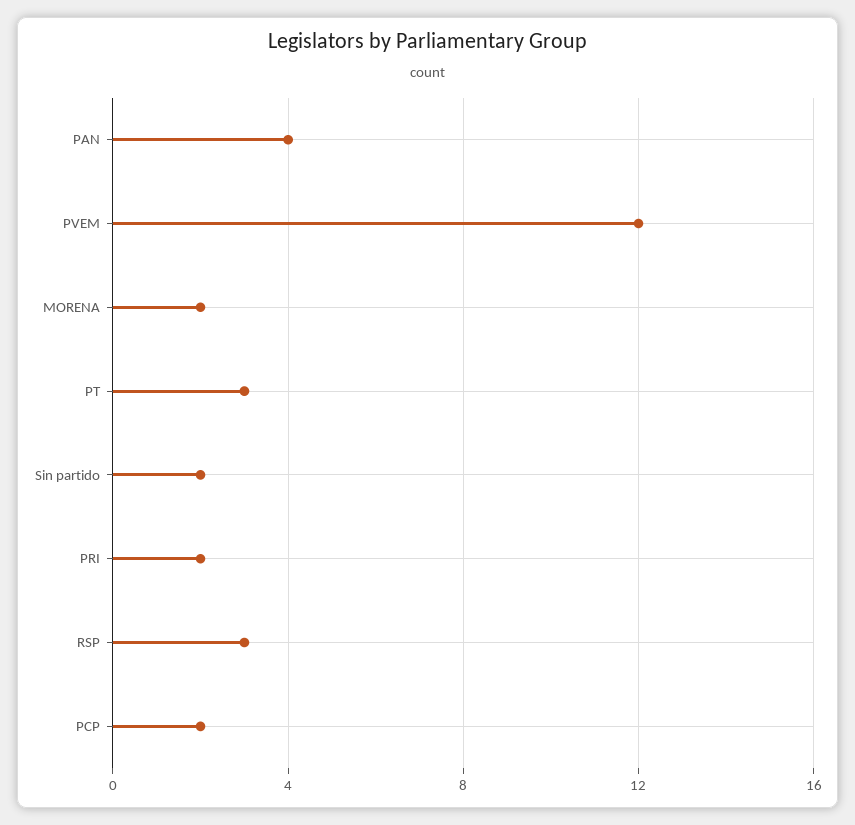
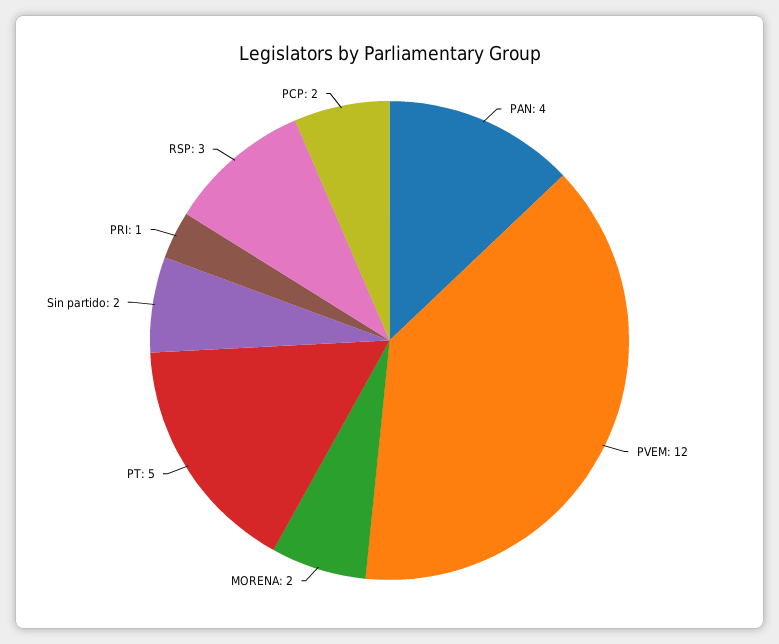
PT: 3 -> 5
PRI: 2 -> 1

